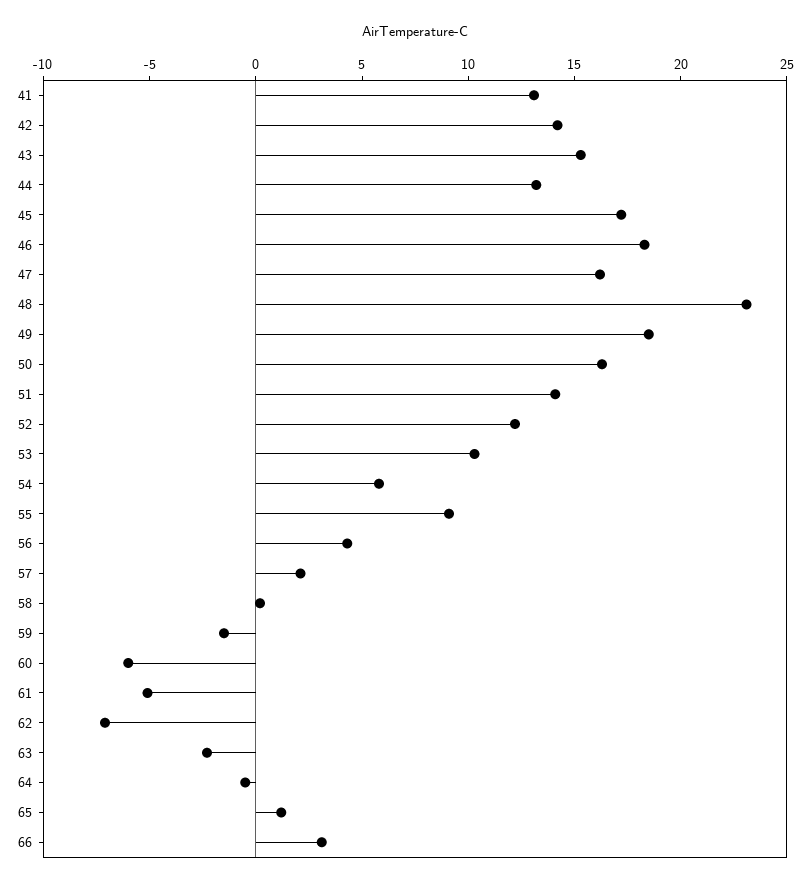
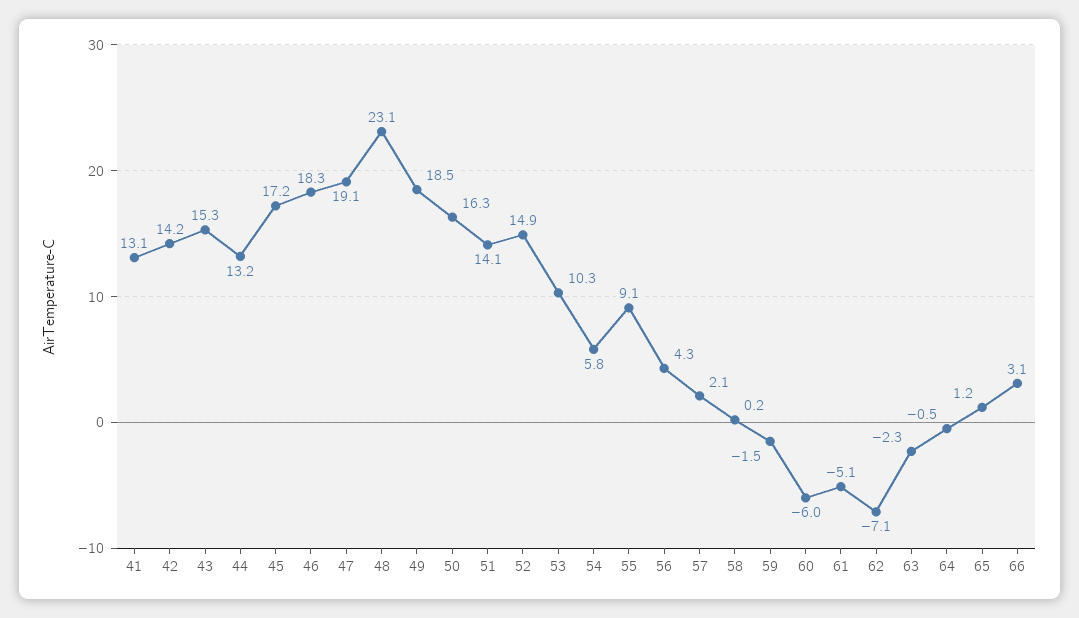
47: 16 -> 19.1
52: 12 -> 14.9

